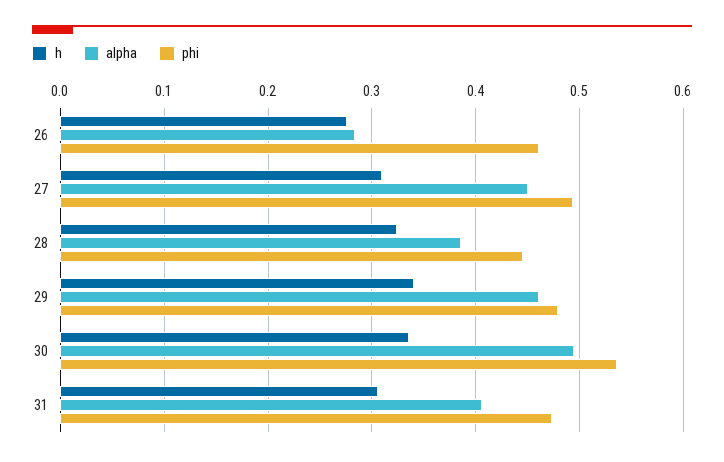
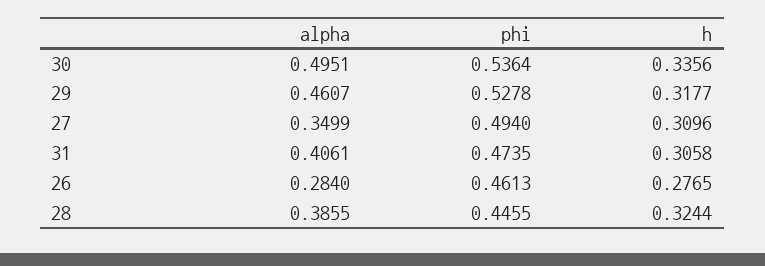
alpha, 27: 0.45 -> 0.3499
h, 29: 0.34 -> 0.3177
phi, 29: 0.48 -> 0.5278

